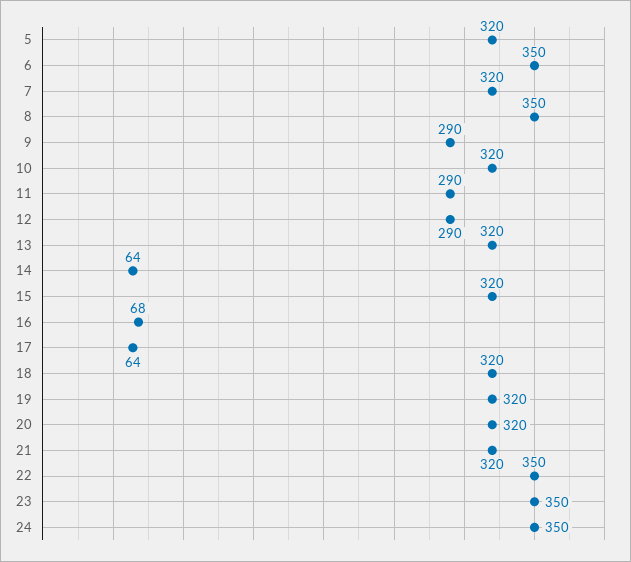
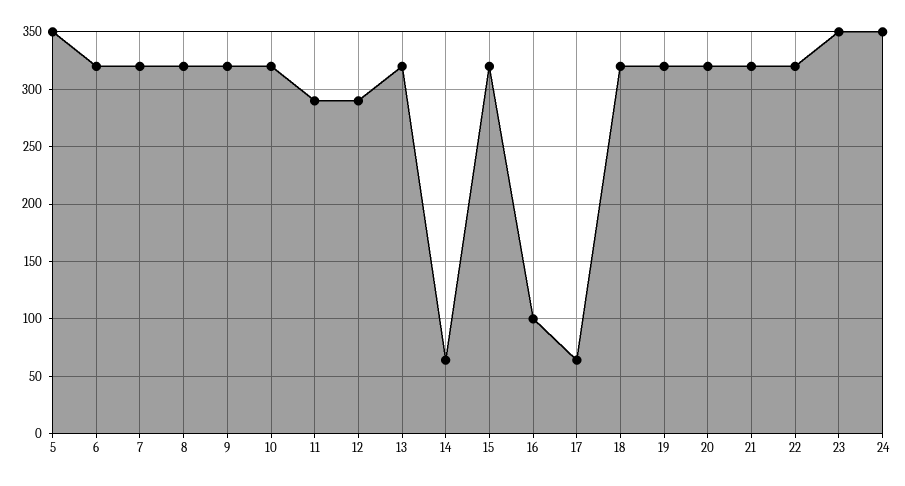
5: 320 -> 350
6: 350 -> 320
8: 350 -> 320
9: 290 -> 320
16: 68 -> 100
22: 350 -> 320

